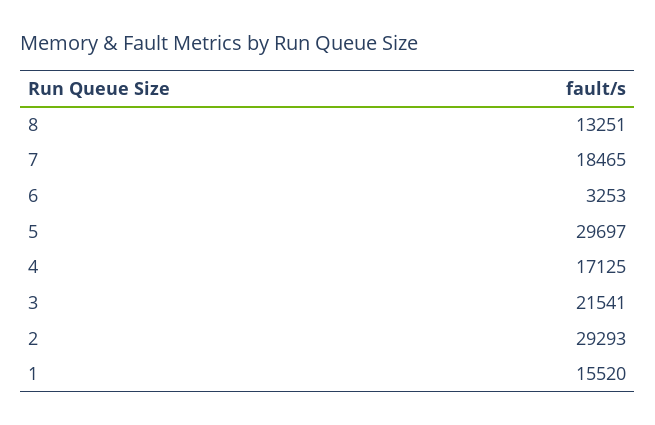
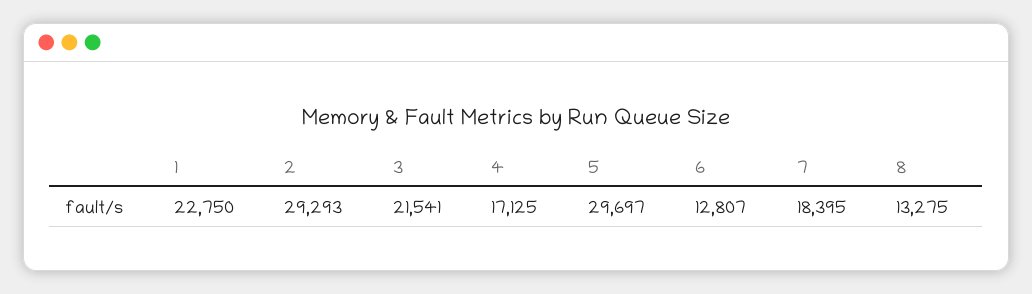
8: 13251 -> 13275
7: 18465 -> 18395
6: 3253 -> 12807
1: 15520 -> 22750

